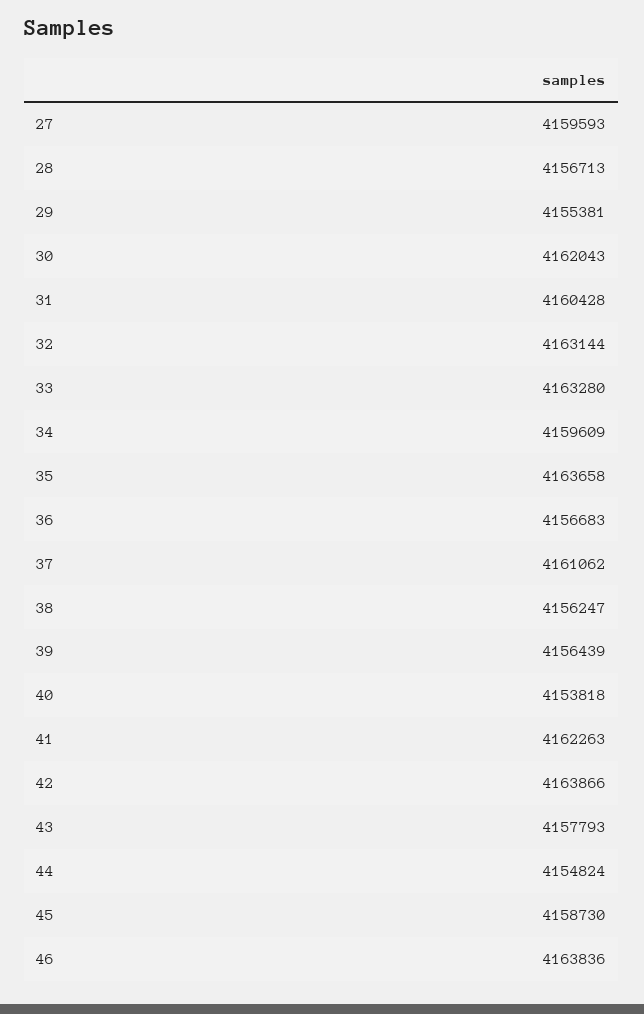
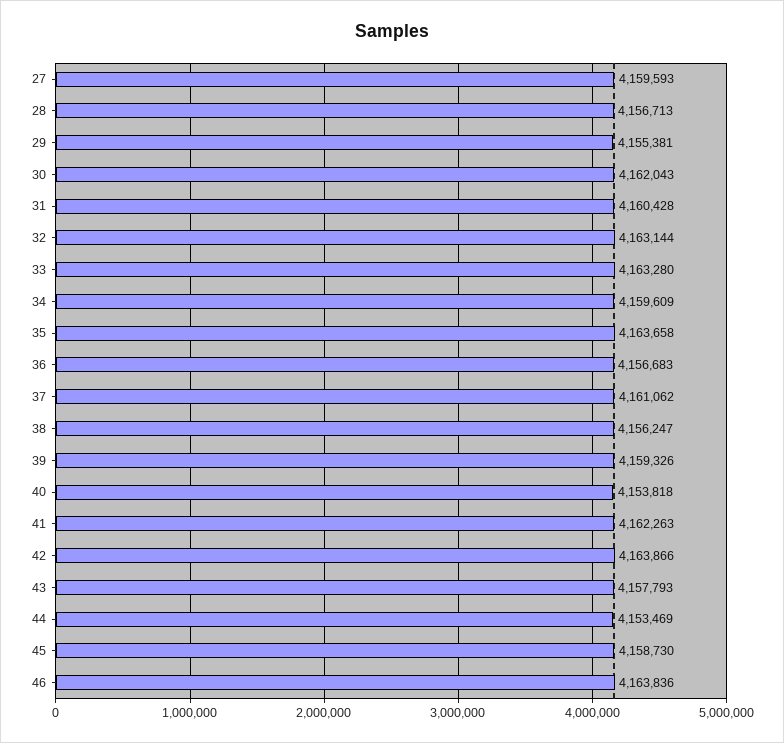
39: 4156439 -> 4159326
44: 4154824 -> 4153469

